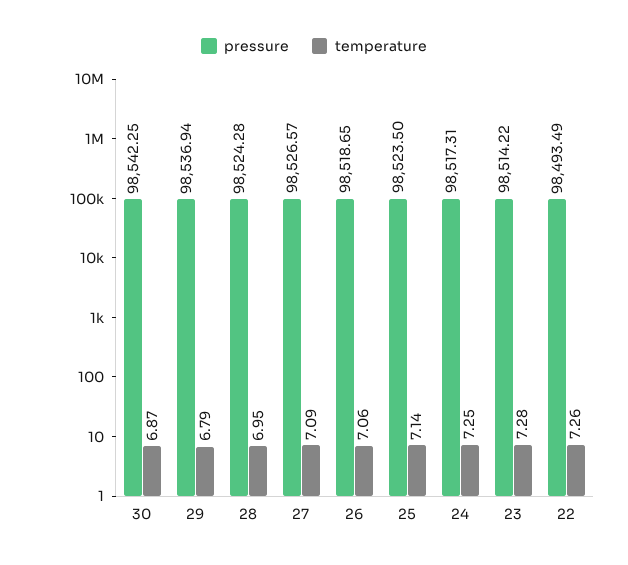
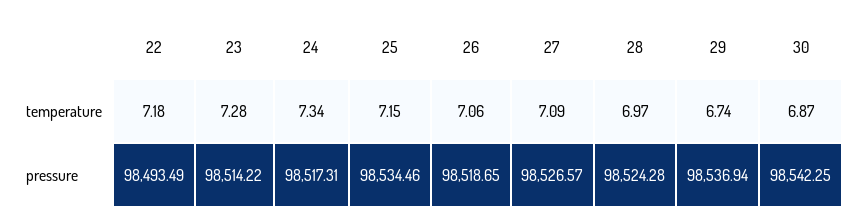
temperature, 29: 6.79 -> 6.74
temperature, 28: 6.95 -> 6.97
pressure, 25: 98523.5 -> 98534.46
temperature, 25: 7.14 -> 7.15
temperature, 24: 7.25 -> 7.34
temperature, 22: 7.26 -> 7.18

